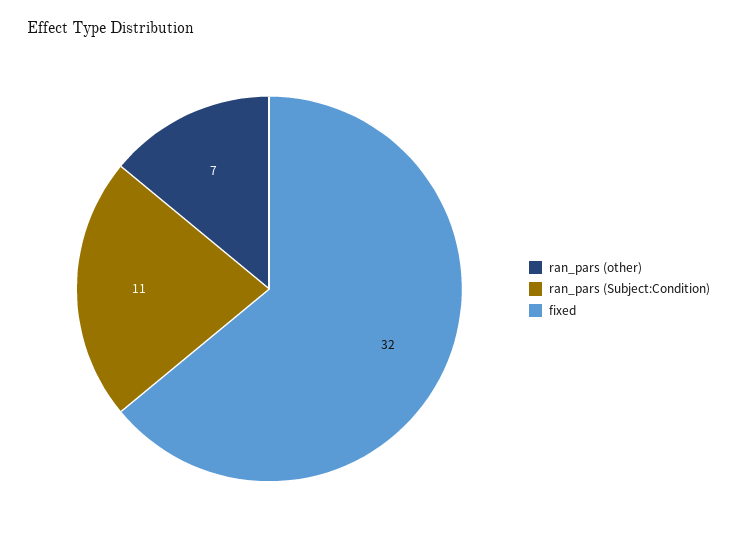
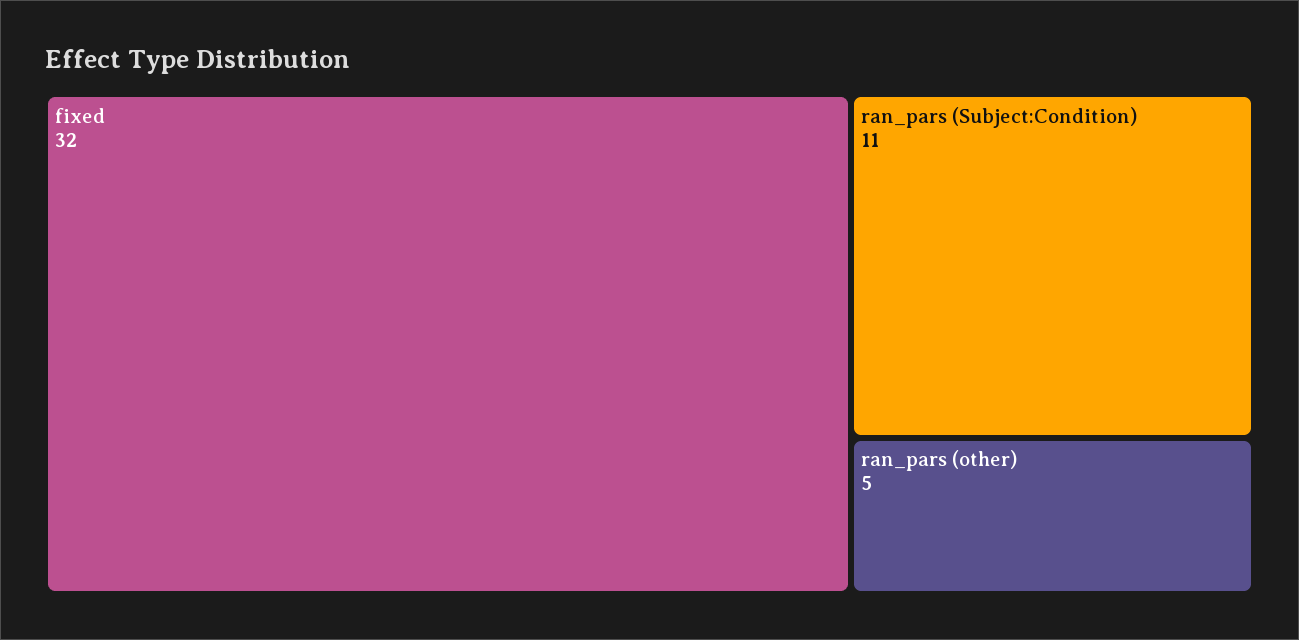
ran_pars (other): 7 -> 5

